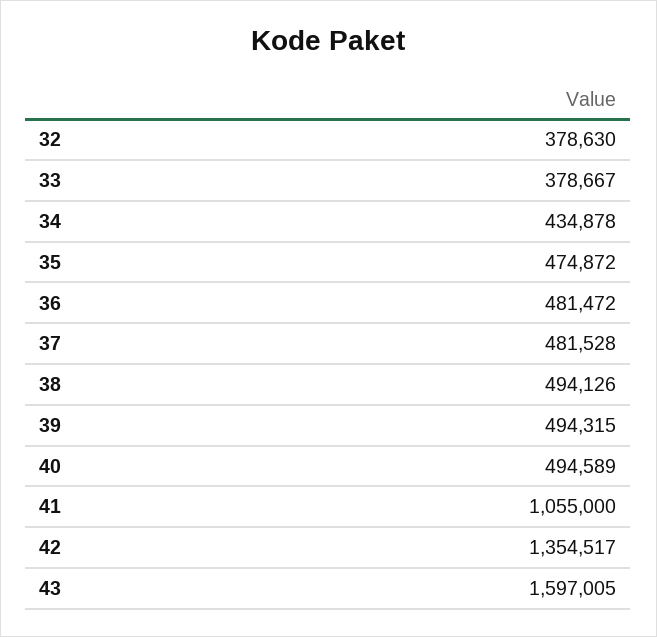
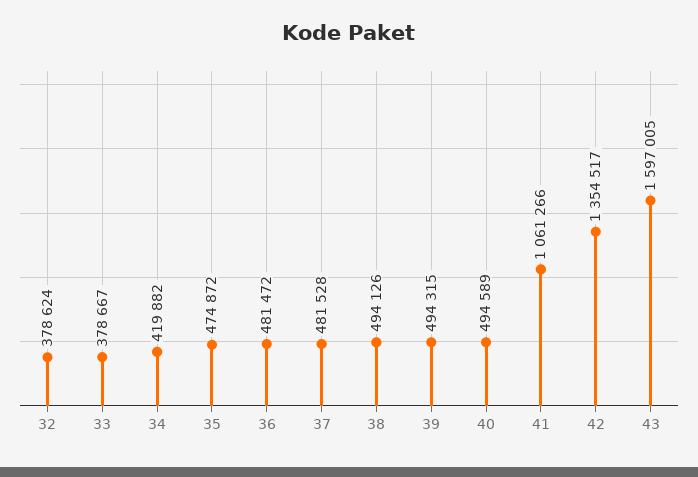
32: 378630 -> 378624
34: 434878 -> 419882
41: 1055000 -> 1061266

